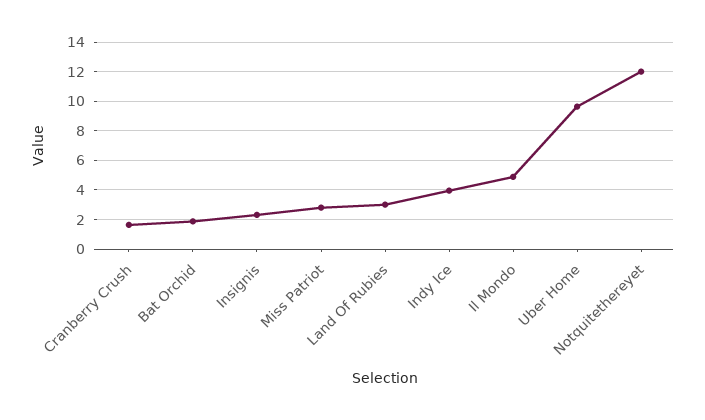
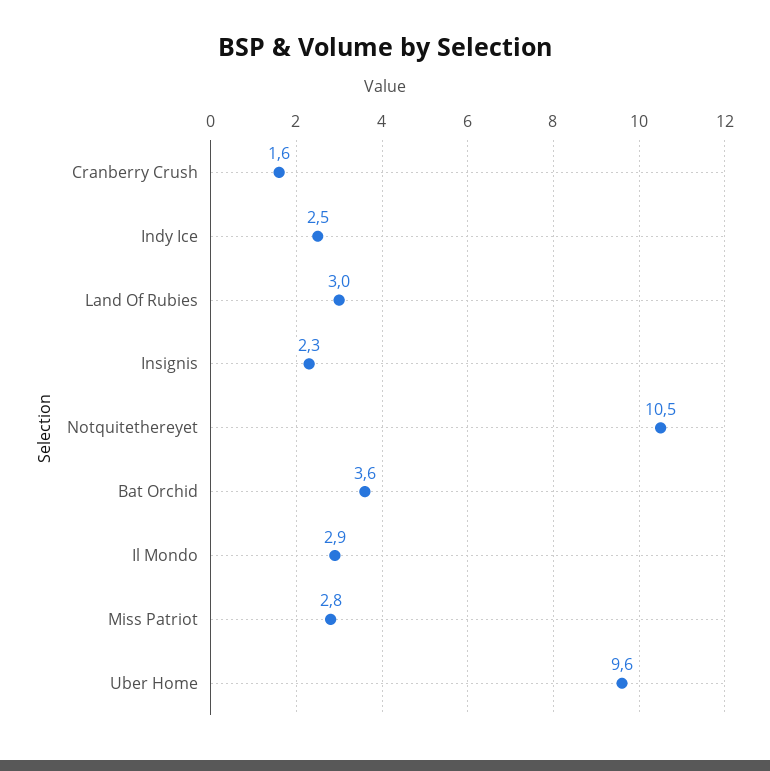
Bat Orchid: 2 -> 3.6
Indy Ice: 4 -> 2.5
Il Mondo: 5 -> 2.9
Notquitethereyet: 12 -> 10.5

